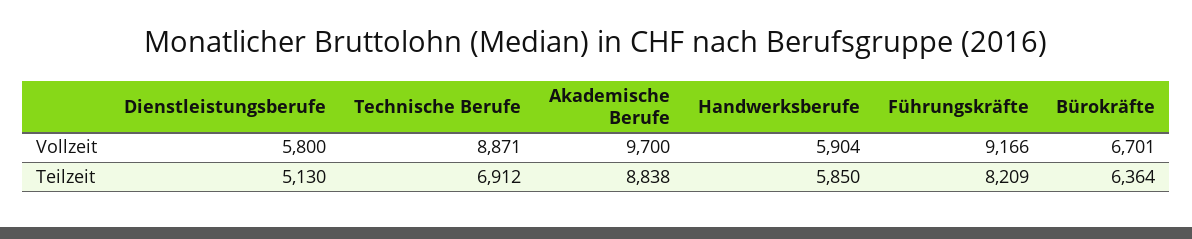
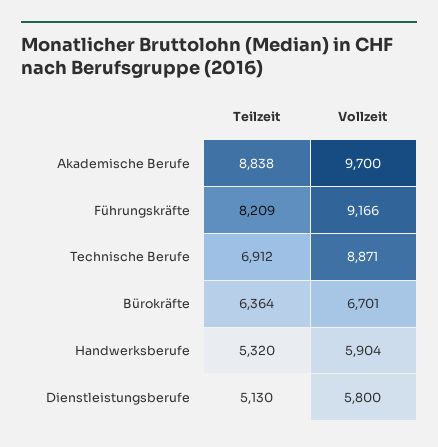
Handwerksberufe, Teilzeit: 5850 -> 5320

